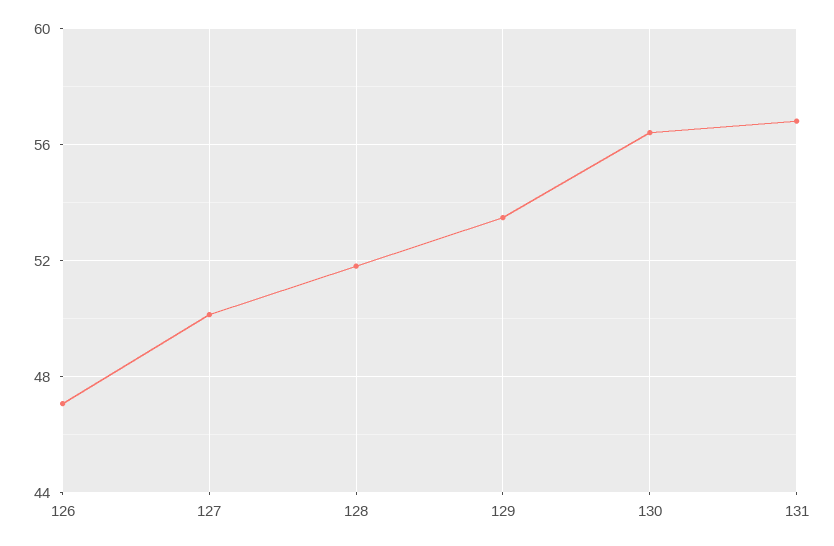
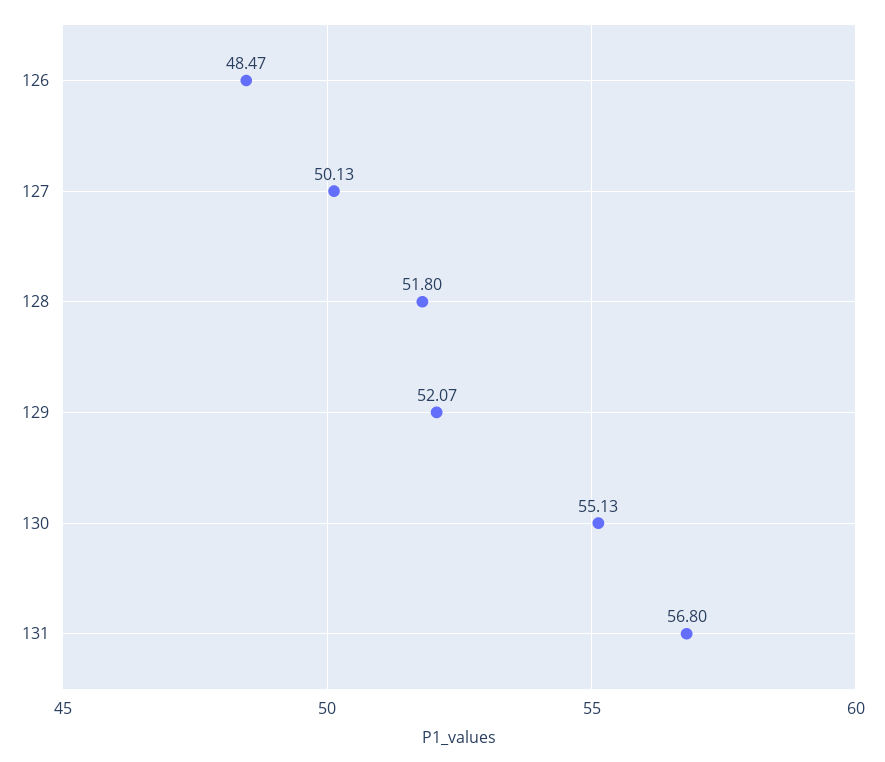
126: 47 -> 48.47
129: 53.5 -> 52.07
130: 56.5 -> 55.13

